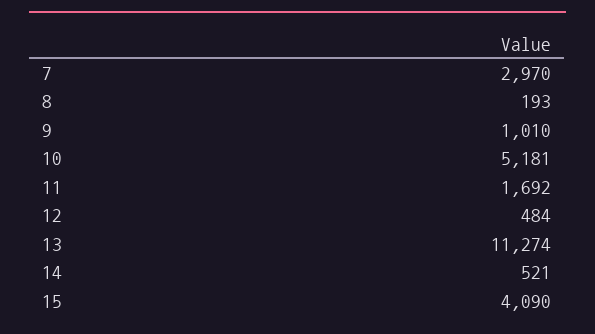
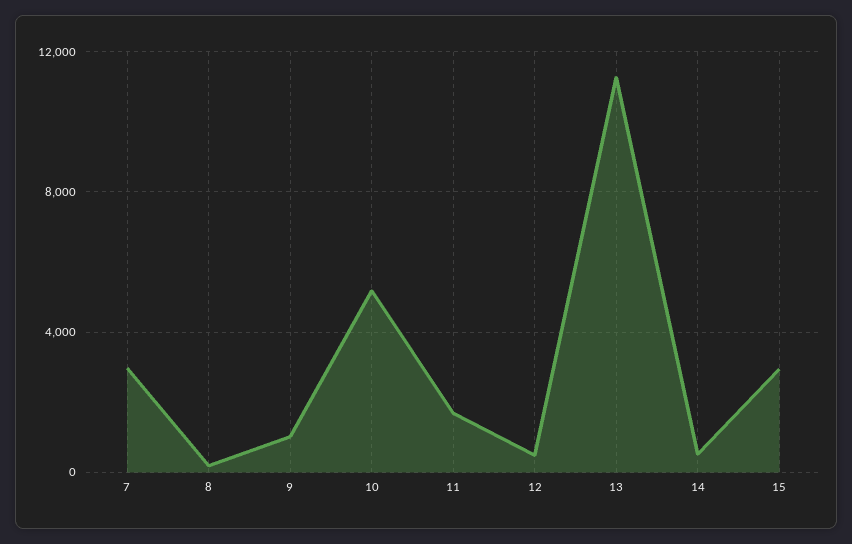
15: 4090 -> 3000

